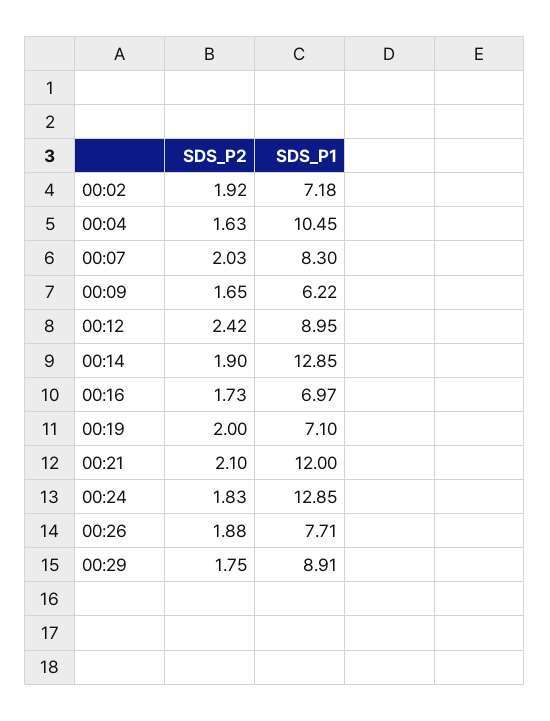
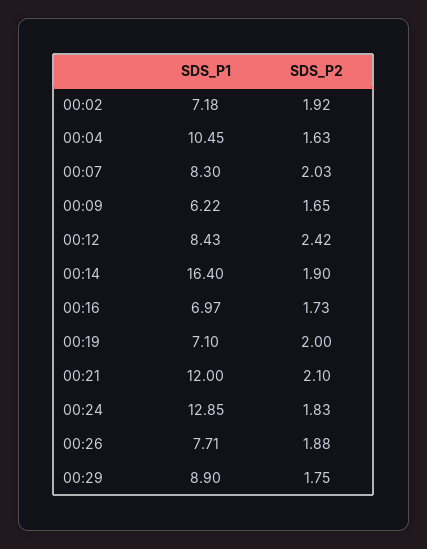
SDS_P1, 00:12: 8.95 -> 8.43
SDS_P1, 00:14: 12.85 -> 16.4
SDS_P1, 00:29: 8.91 -> 8.9

